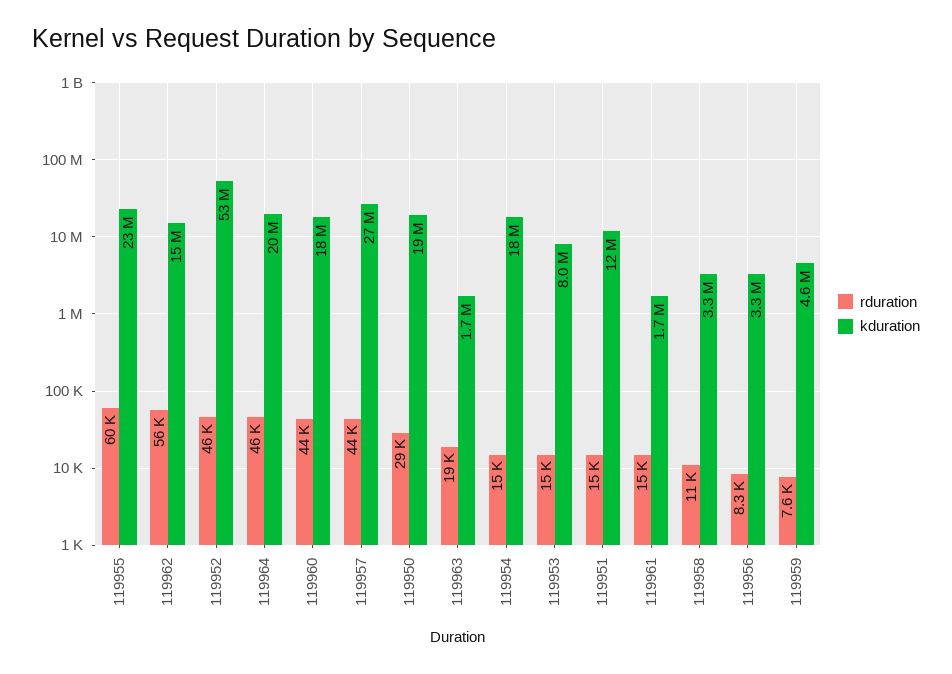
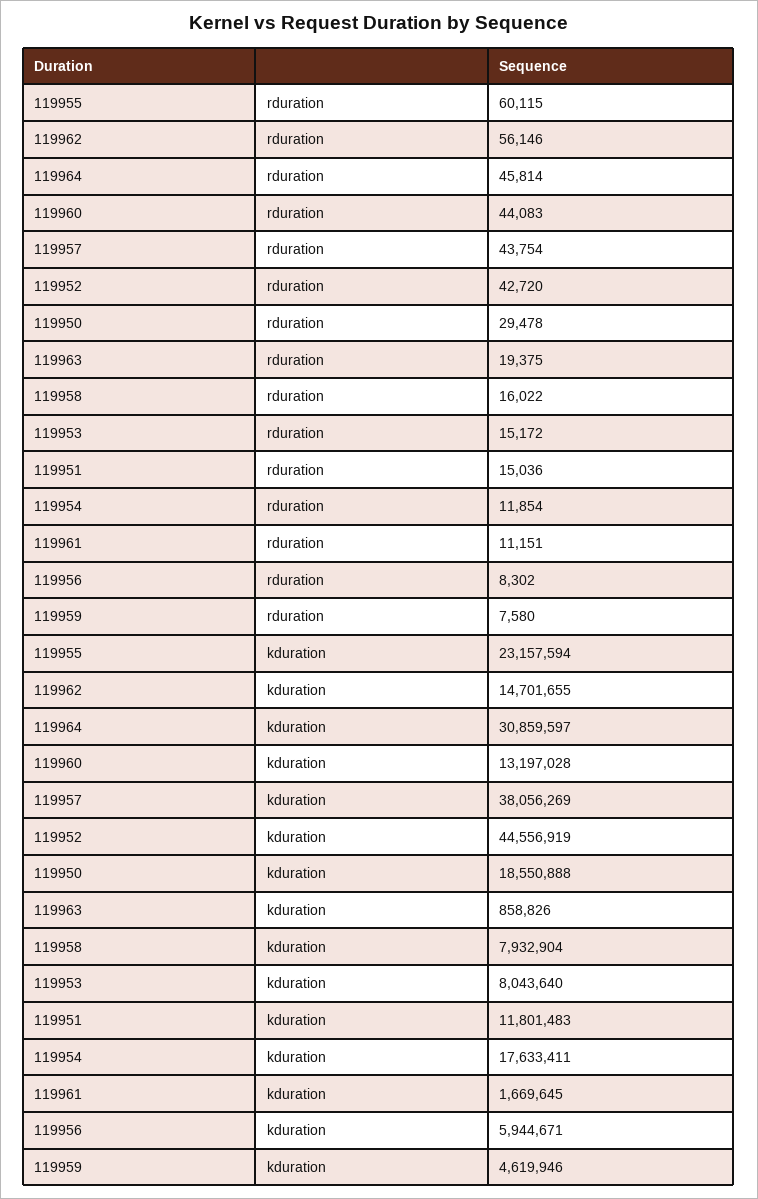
rduration, 119952: 46000 -> 42720
kduration, 119952: 53000000 -> 44556919
kduration, 119964: 20000000 -> 30859597
kduration, 119960: 18000000 -> 13197028
kduration, 119957: 27000000 -> 38056269
kduration, 119963: 1700000 -> 858826
rduration, 119954: 15000 -> 11854
rduration, 119961: 15000 -> 11151
rduration, 119958: 11000 -> 16022
kduration, 119958: 3300000 -> 7932904
kduration, 119956: 3300000 -> 5944671

